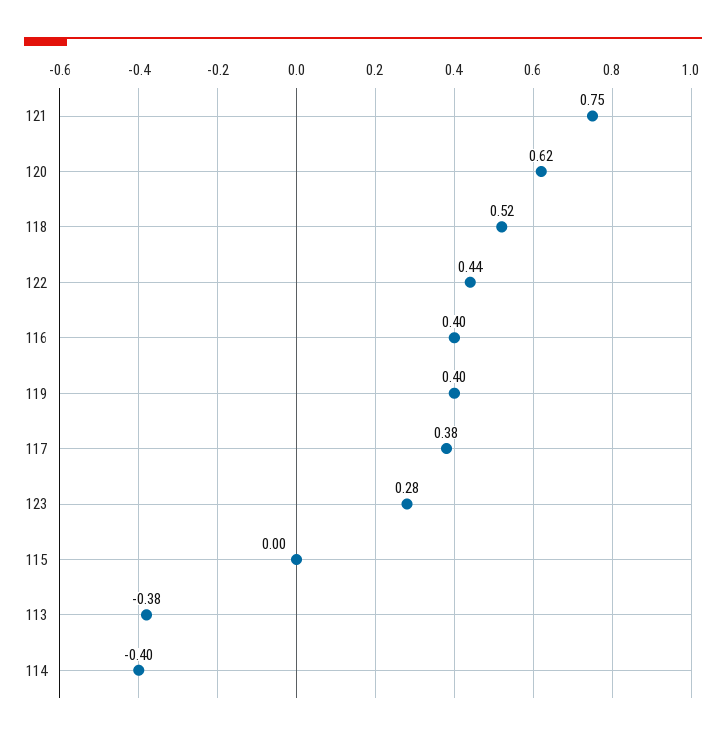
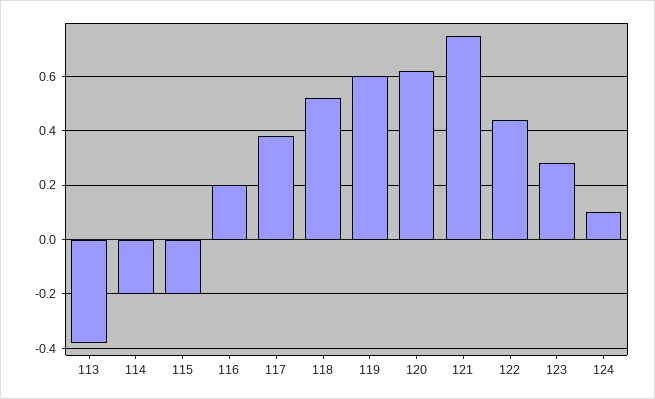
116: 0.4 -> 0.2
119: 0.4 -> 0.6
115: 0 -> -0.2
114: -0.4 -> -0.2
124: none -> 0.1

